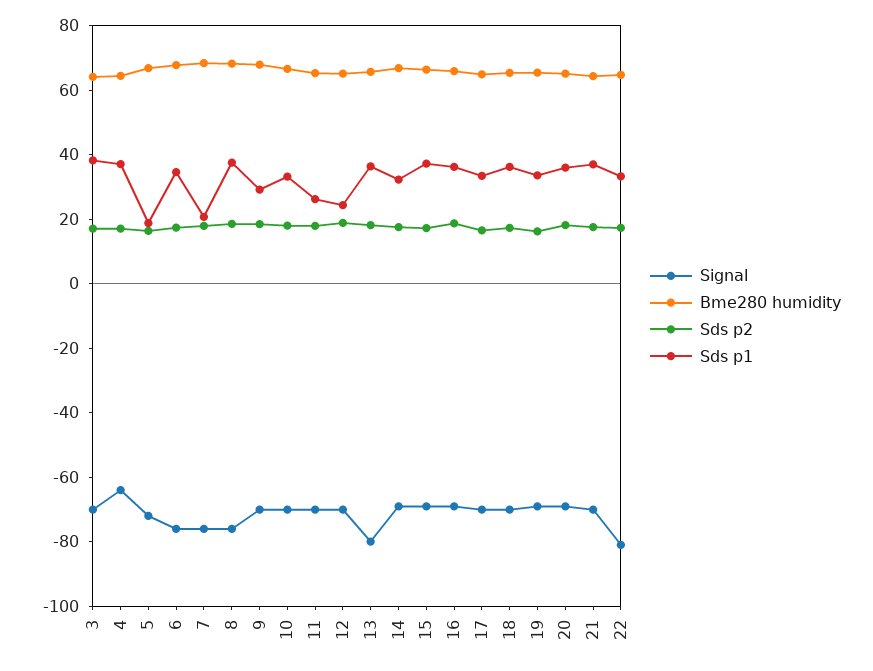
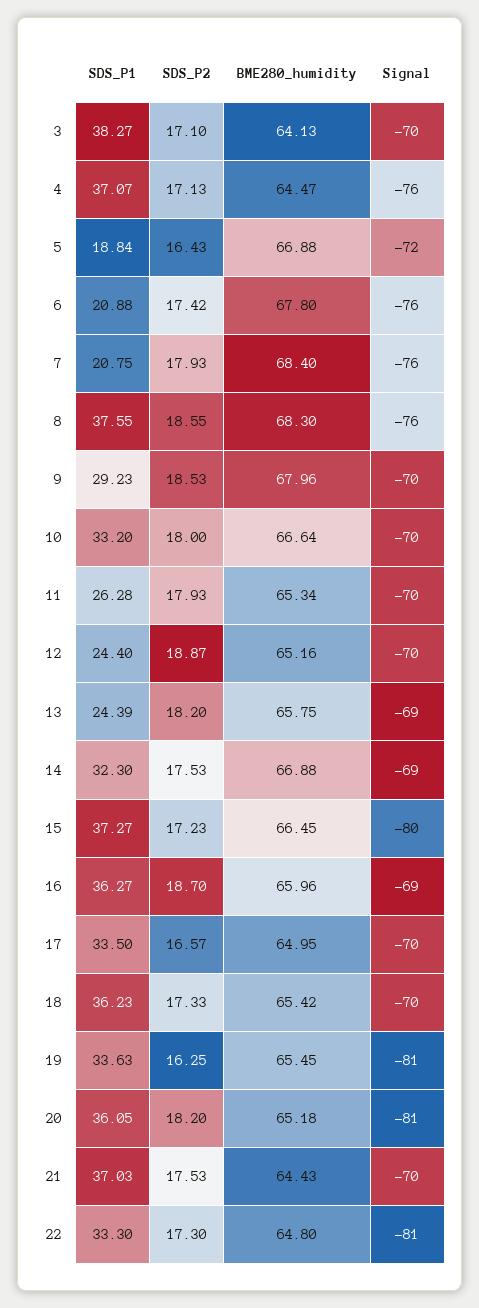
Signal, 4: -65 -> -76
Sds p1, 6: 35 -> 20.88
Signal, 13: -80 -> -69
Sds p1, 13: 35 -> 24.39
Signal, 15: -70 -> -80
Signal, 19: -70 -> -81
Signal, 20: -70 -> -81

